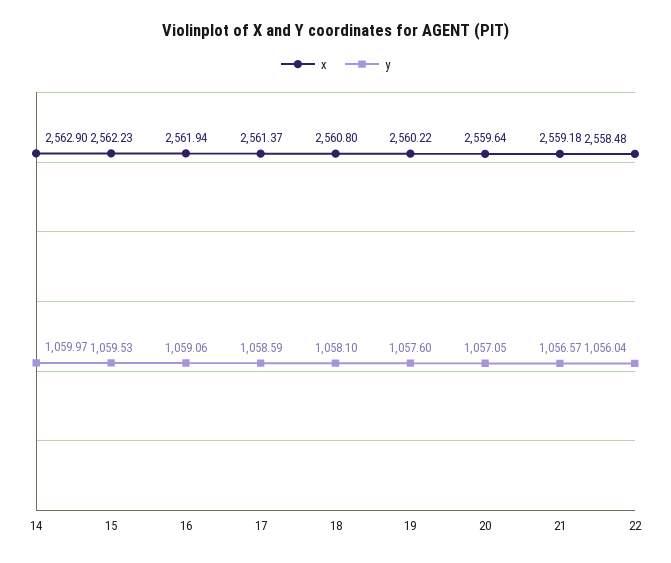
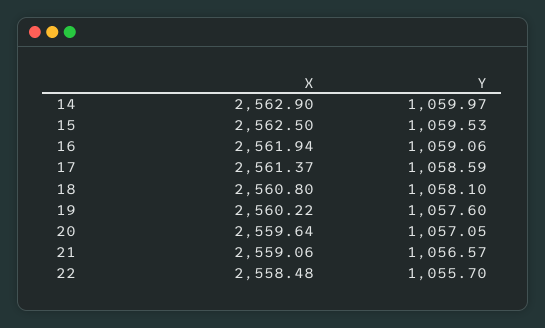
x, 15: 2562.23 -> 2562.5
x, 21: 2559.18 -> 2559.06
y, 22: 1056.04 -> 1055.7

